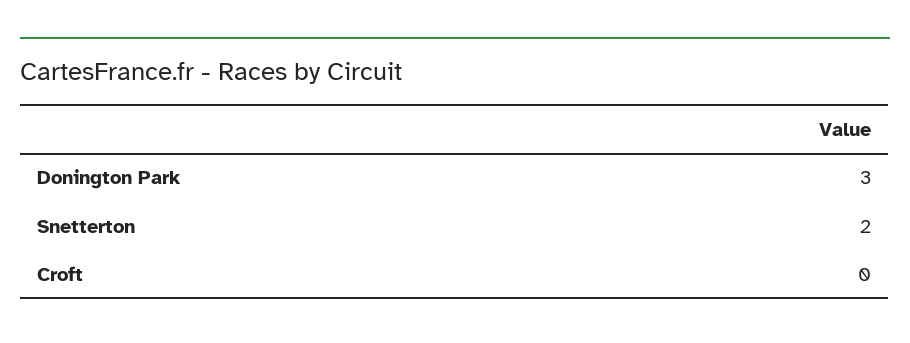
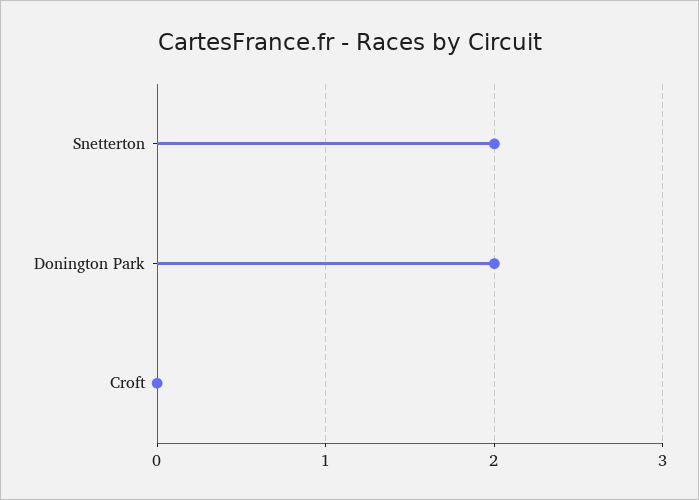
Donington Park: 3 -> 2

